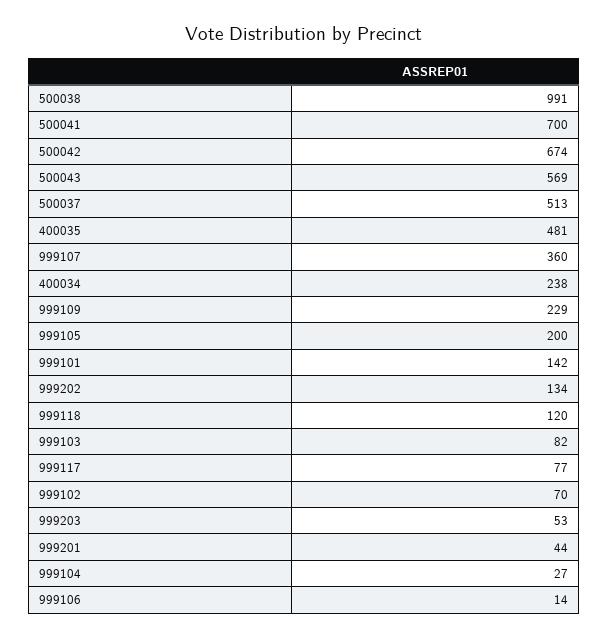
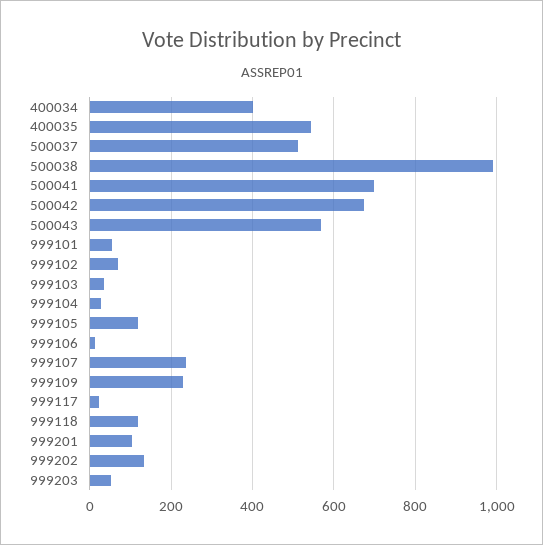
400035: 481 -> 540
999107: 360 -> 240
400034: 238 -> 400
999105: 200 -> 120
999101: 142 -> 60
999103: 82 -> 40
999117: 77 -> 20
999201: 44 -> 100

